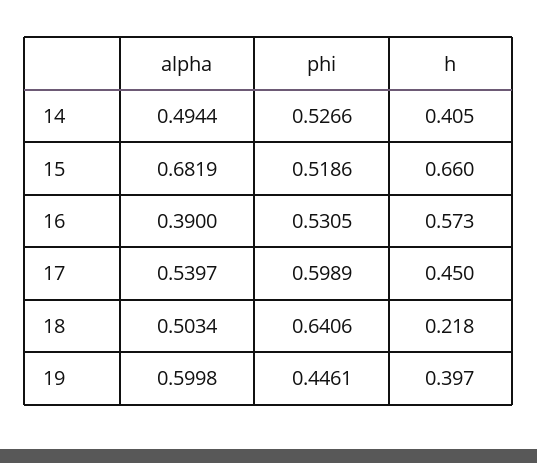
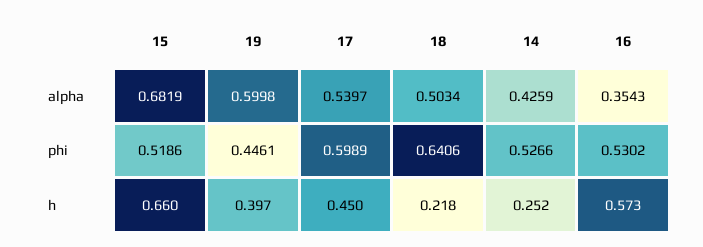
alpha, 14: 0.4944 -> 0.4259
h, 14: 0.405 -> 0.252
alpha, 16: 0.39 -> 0.3543
phi, 16: 0.5305 -> 0.5302

